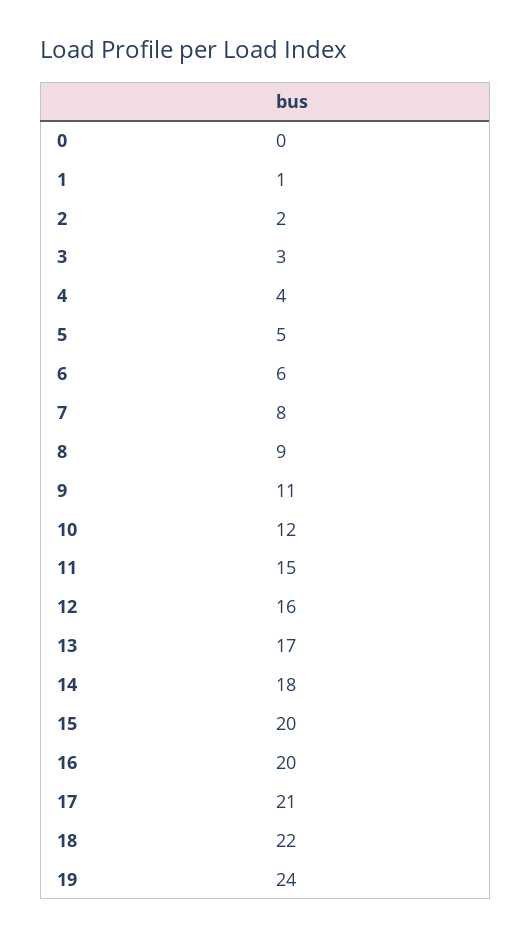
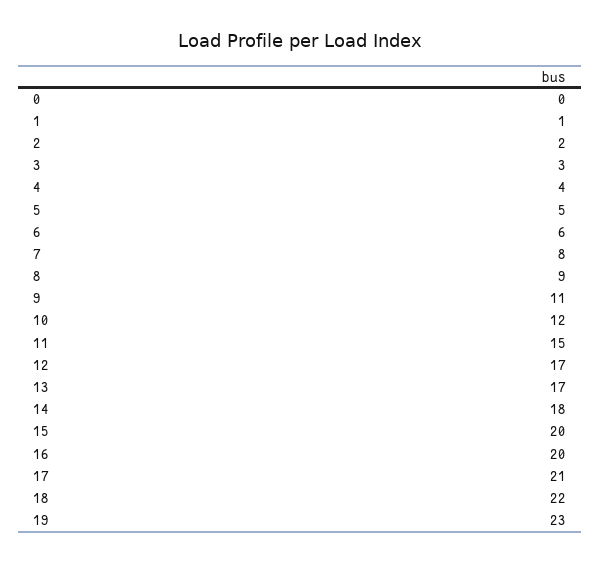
12: 16 -> 17
19: 24 -> 23

